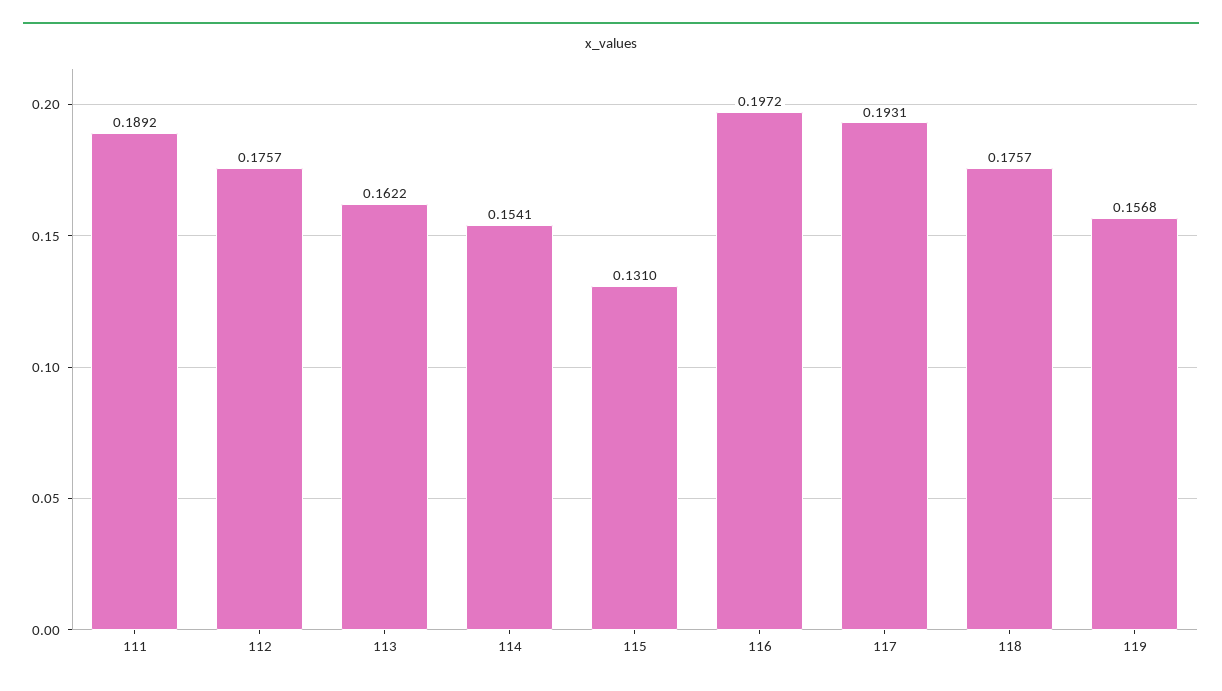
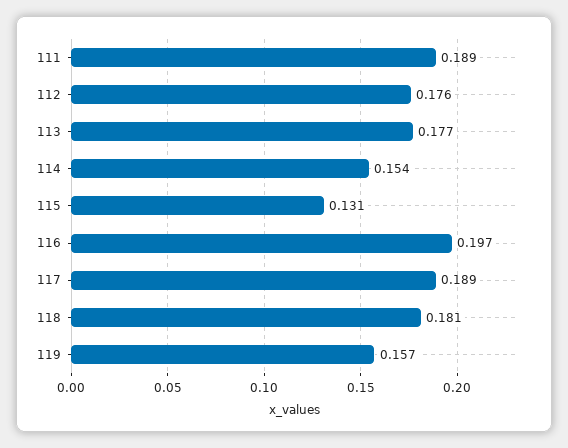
113: 0.1622 -> 0.177
117: 0.1931 -> 0.189
118: 0.1757 -> 0.181

